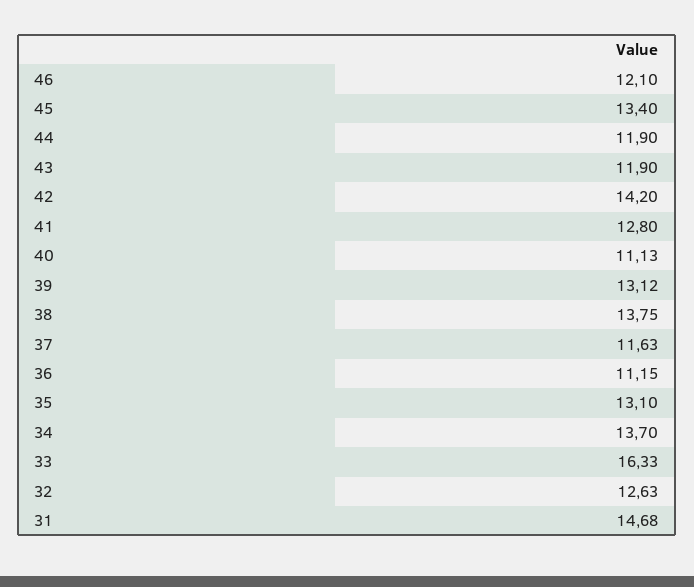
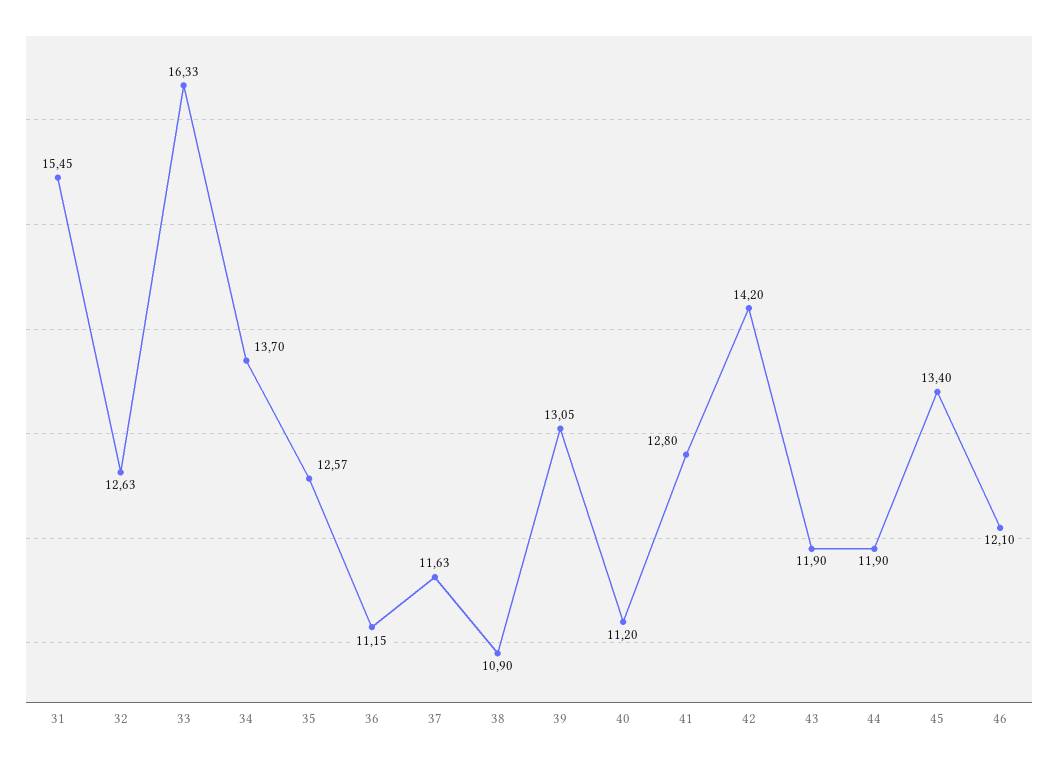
40: 11.13 -> 11.2
39: 13.12 -> 13.05
38: 13.75 -> 10.9
35: 13.1 -> 12.57
31: 14.68 -> 15.45

